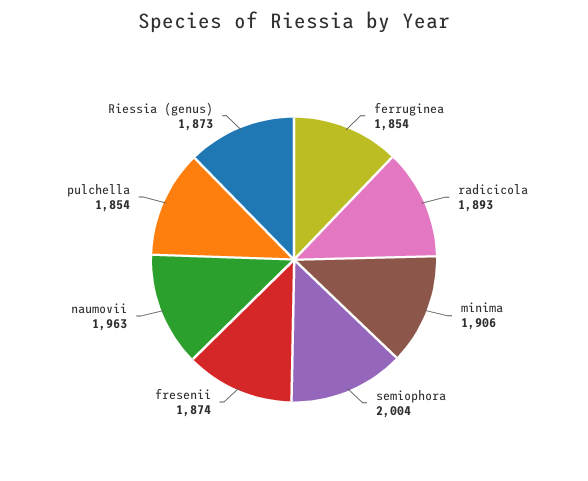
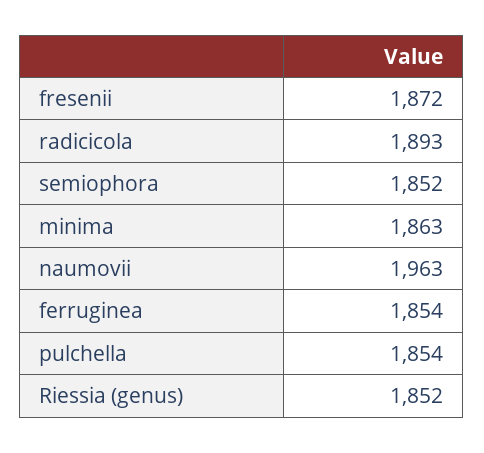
minima: 1906 -> 1863
semiophora: 2004 -> 1852
fresenii: 1874 -> 1872
Riessia (genus): 1873 -> 1852

